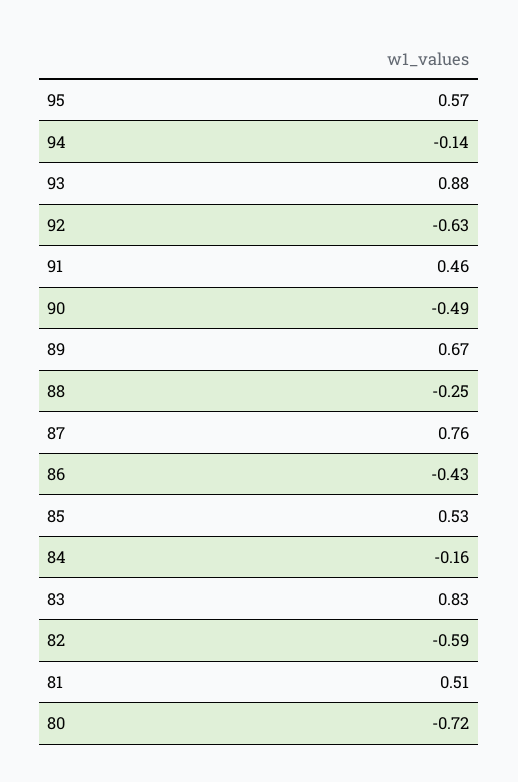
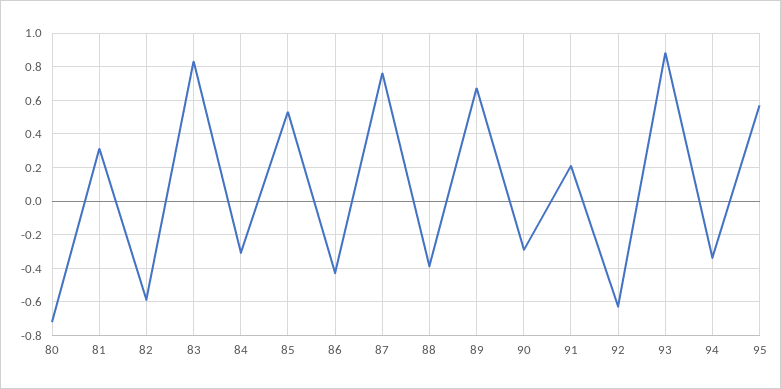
94: -0.14 -> -0.35
91: 0.46 -> 0.2
90: -0.49 -> -0.3
88: -0.25 -> -0.4
84: -0.16 -> -0.3
81: 0.51 -> 0.3

